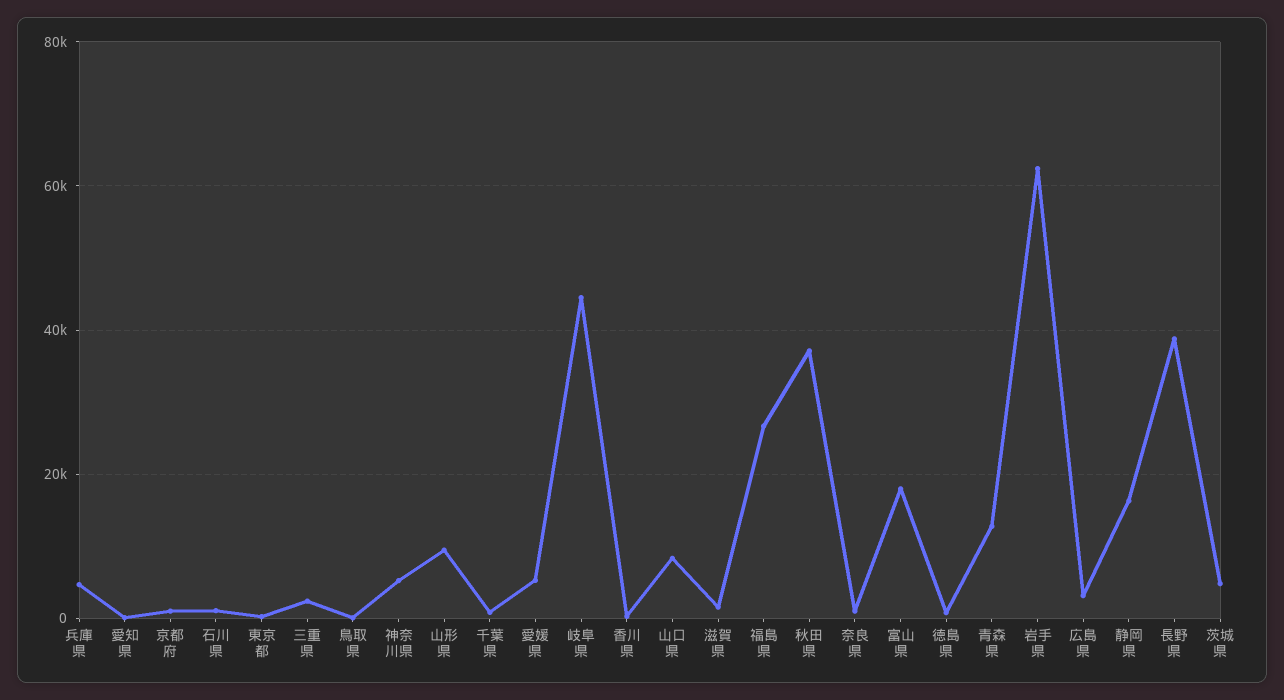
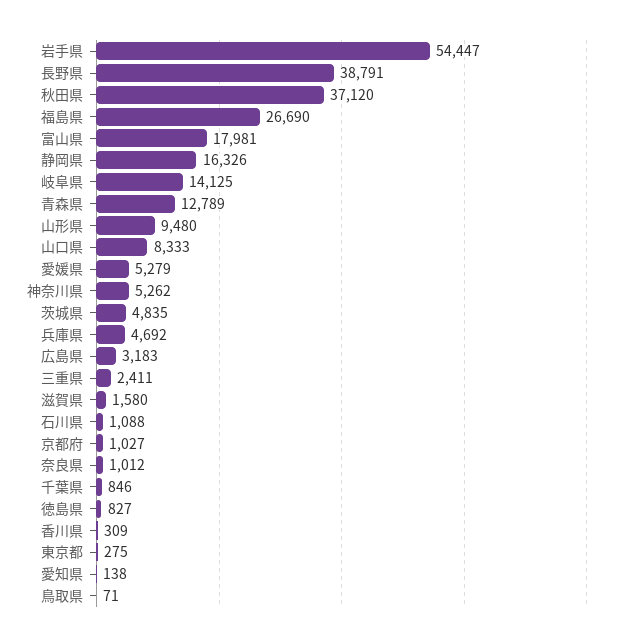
岐阜県: 44000 -> 14125
岩手県: 62000 -> 54447

